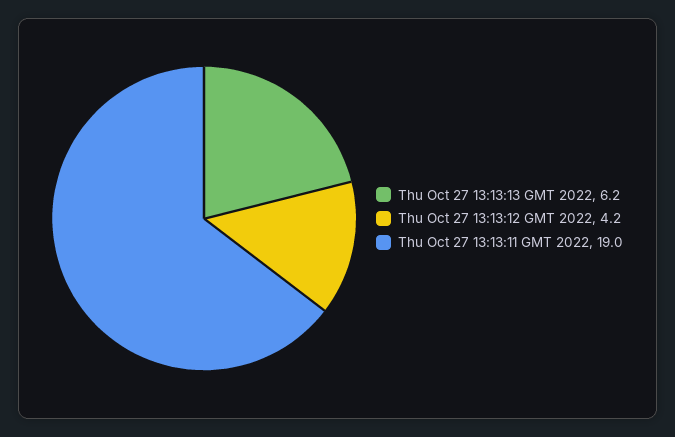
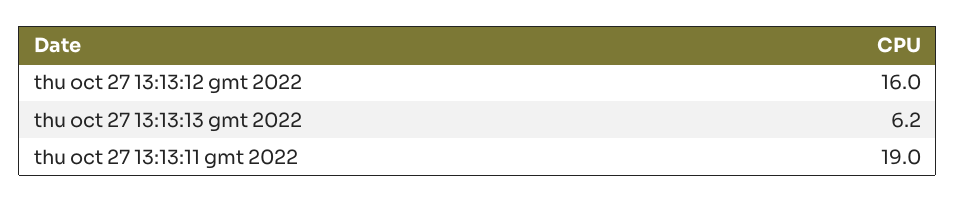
Thu Oct 27 13:13:12 GMT 2022: 4.2 -> 16

